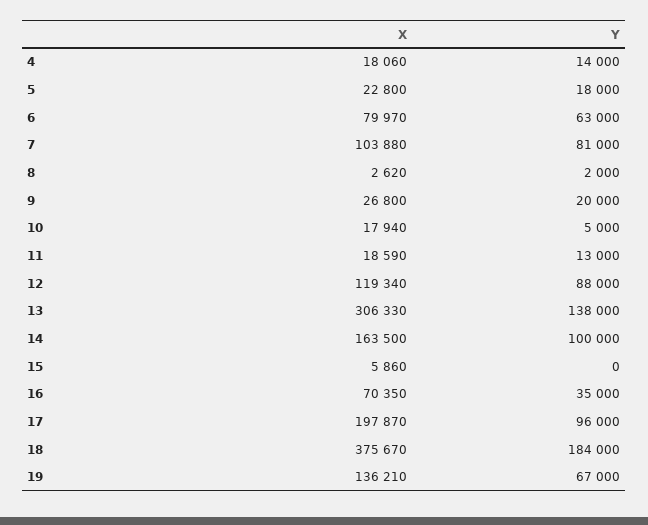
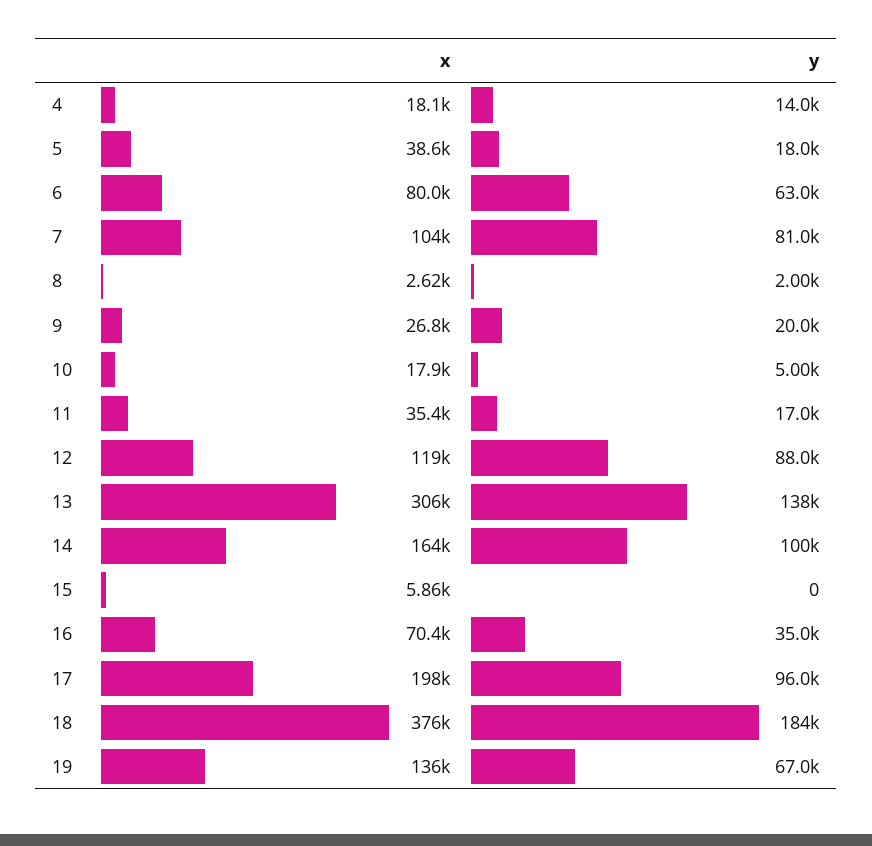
X, 5: 22800 -> 38600
X, 11: 18590 -> 35400
Y, 11: 13000 -> 17000

